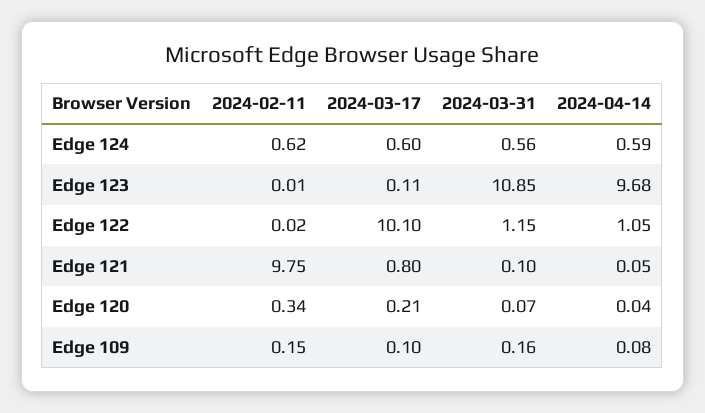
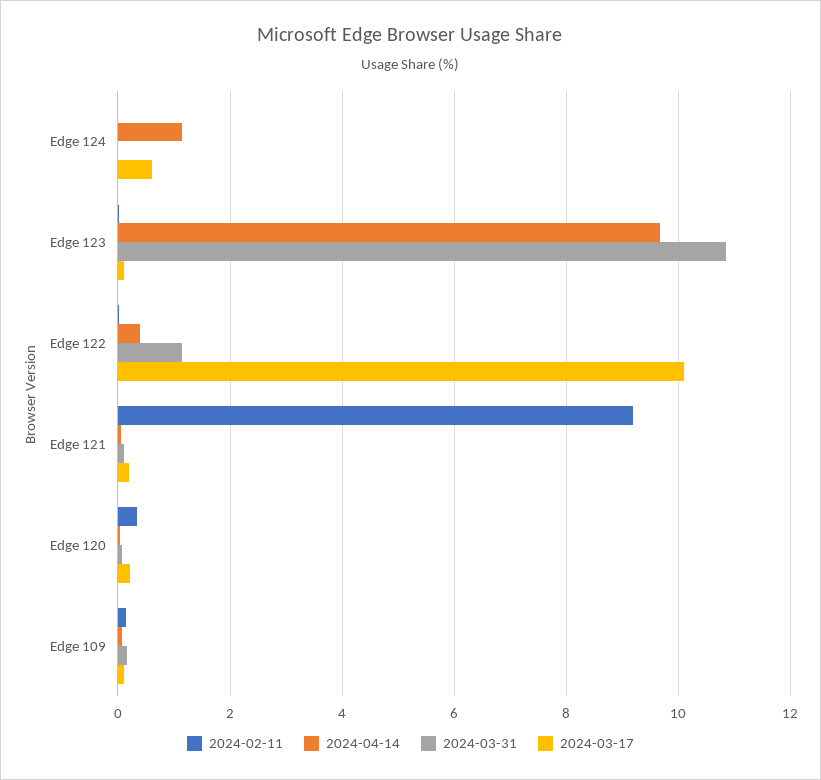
2024-02-11, Edge 124: 0.62 -> 0
2024-03-31, Edge 124: 0.56 -> 0
2024-04-14, Edge 124: 0.59 -> 1.2
2024-04-14, Edge 122: 1.05 -> 0.4
2024-02-11, Edge 121: 9.75 -> 9.2
2024-03-17, Edge 121: 0.8 -> 0.2

